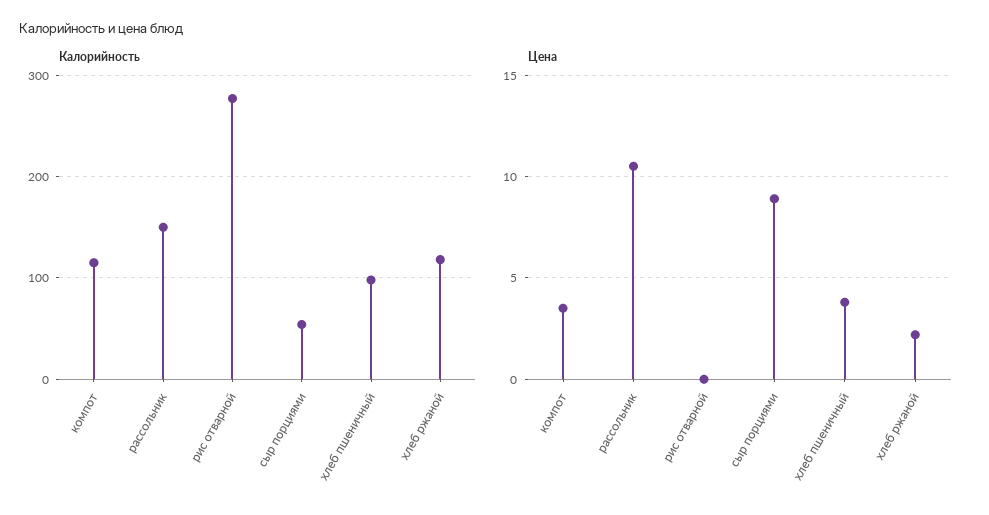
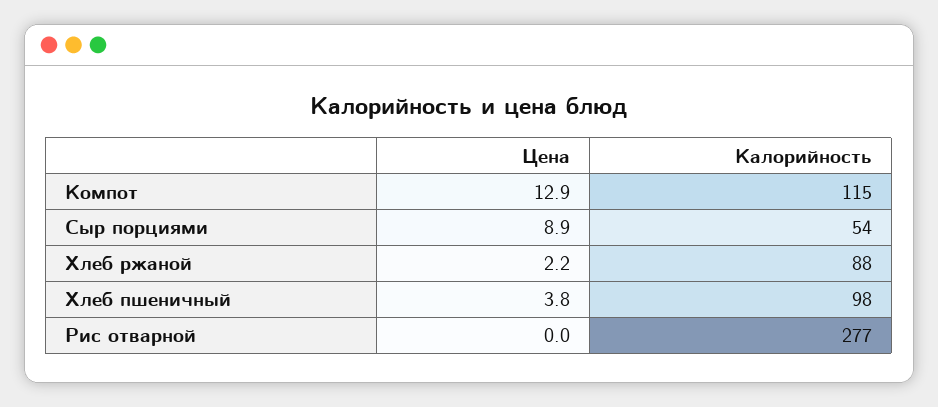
Калорийность, рассольник: 150 -> none
Калорийность, хлеб ржаной: 120 -> 88
Цена, компот: 3.5 -> 12.9
Цена, рассольник: 10.5 -> none

